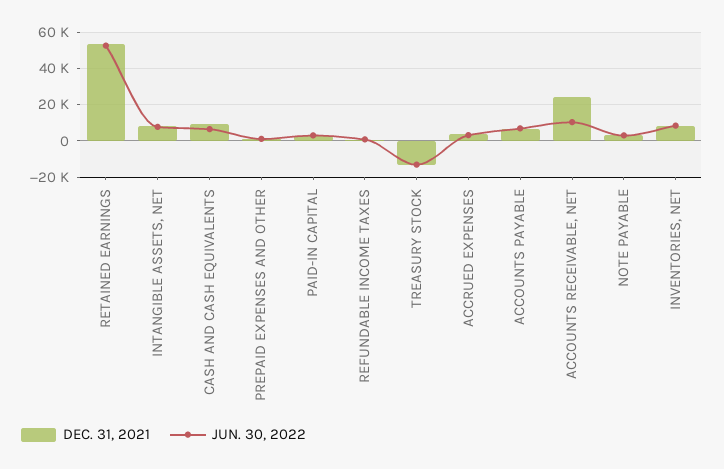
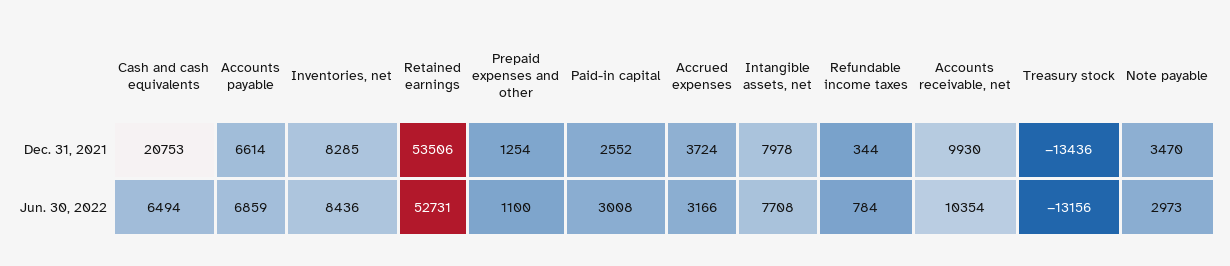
DEC. 31, 2021, CASH AND CASH EQUIVALENTS: 10000 -> 20753
DEC. 31, 2021, ACCOUNTS RECEIVABLE, NET: 25000 -> 9930

